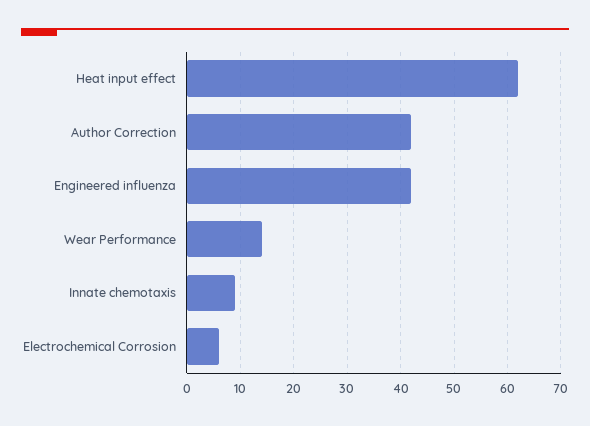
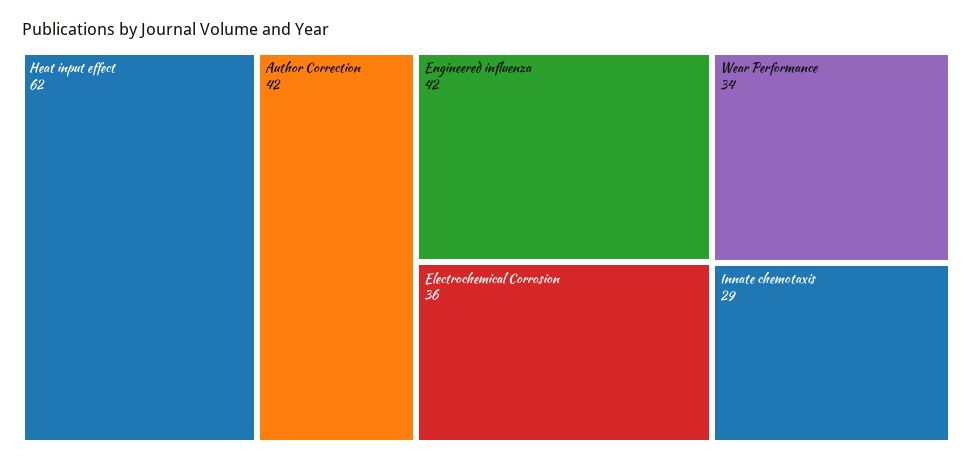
Wear Performance: 15 -> 34
Innate chemotaxis: 10 -> 29
Electrochemical Corrosion: 5 -> 36

